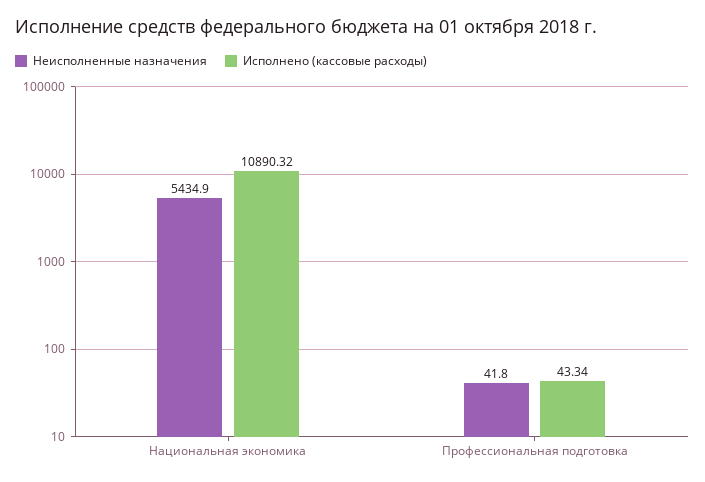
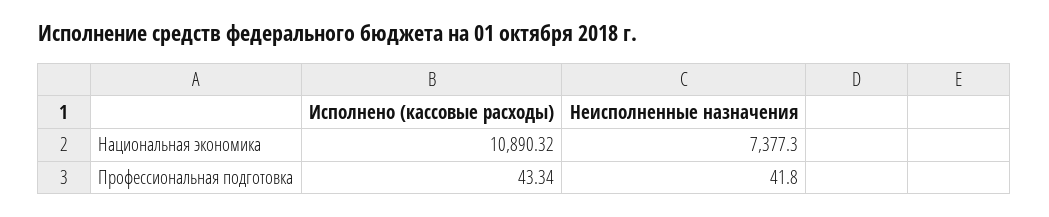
Неисполненные назначения, Национальная экономика: 5434.9 -> 7377.3

